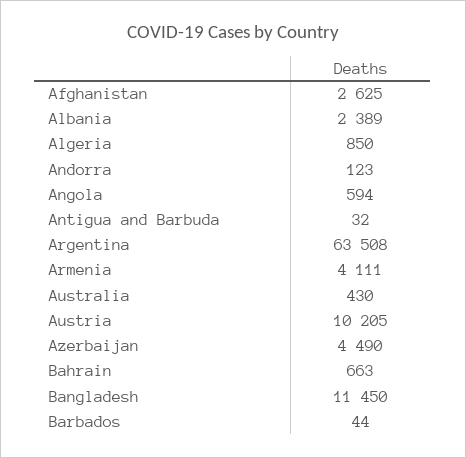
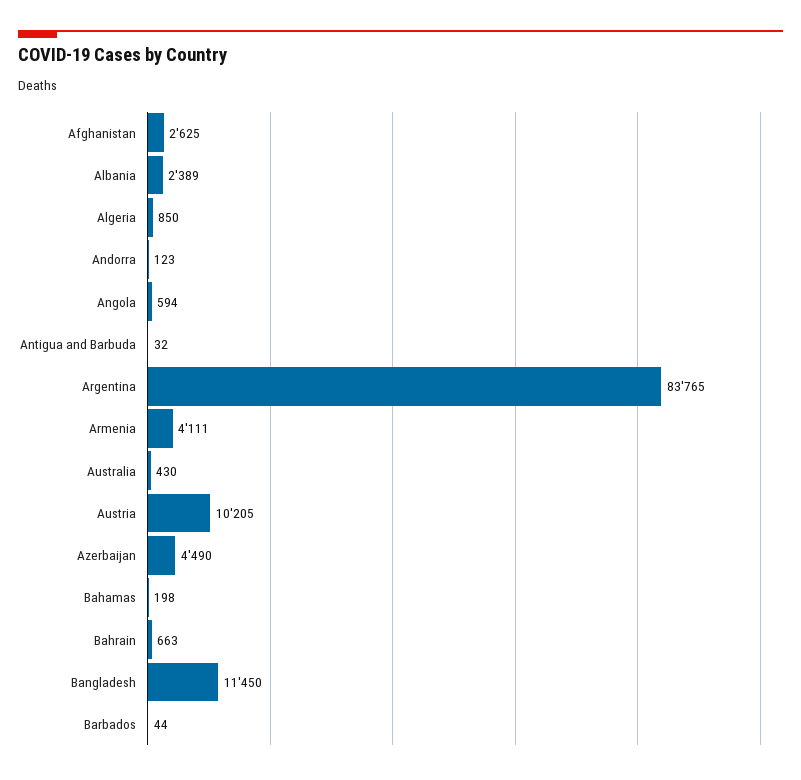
Argentina: 63508 -> 83765
Bahamas: none -> 198

